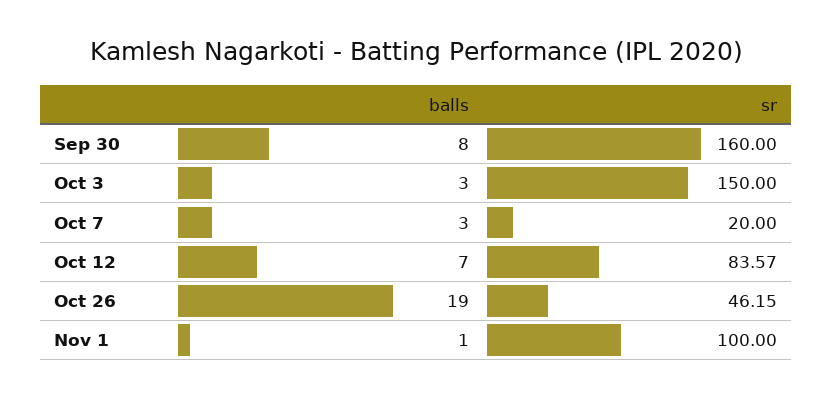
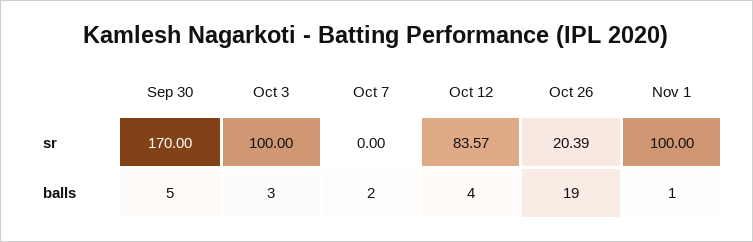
balls, Sep 30: 8 -> 5
sr, Sep 30: 160 -> 170
sr, Oct 3: 150 -> 100
balls, Oct 7: 3 -> 2
sr, Oct 7: 20 -> 0
balls, Oct 12: 7 -> 4
sr, Oct 26: 46.15 -> 20.39

